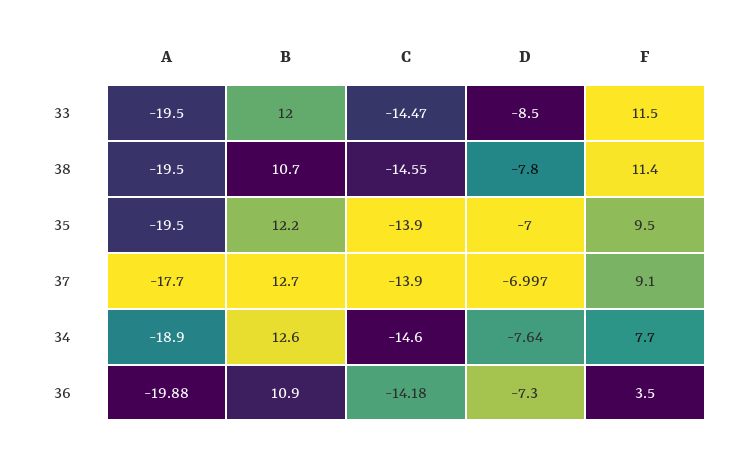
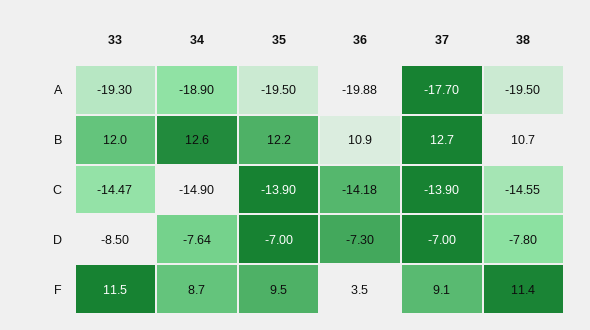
A, 33: -19.5 -> -19.3
C, 34: -14.6 -> -14.9
F, 34: 7.7 -> 8.7

